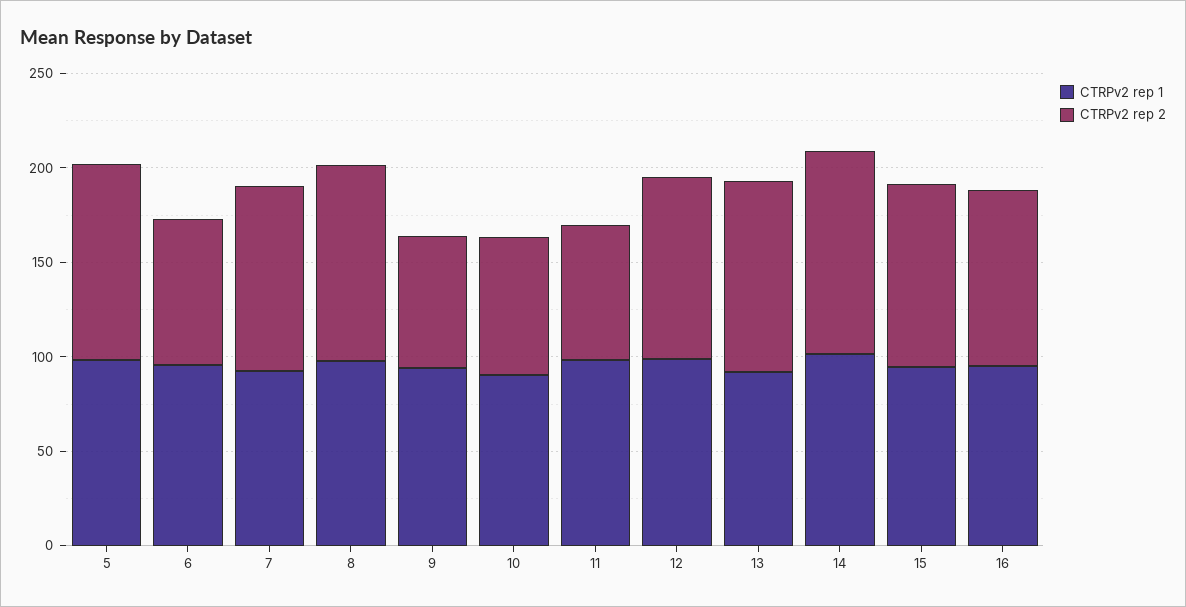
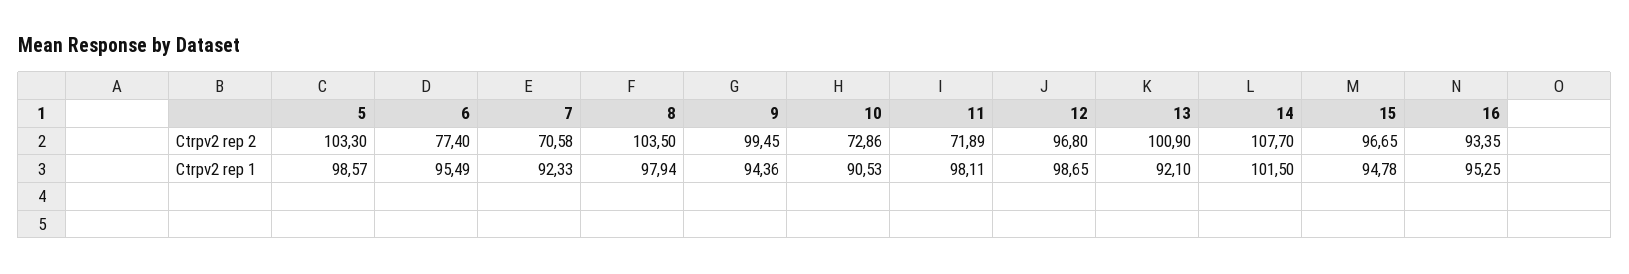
CTRPv2 rep 2, 7: 100 -> 70.58
CTRPv2 rep 2, 9: 70 -> 99.45

